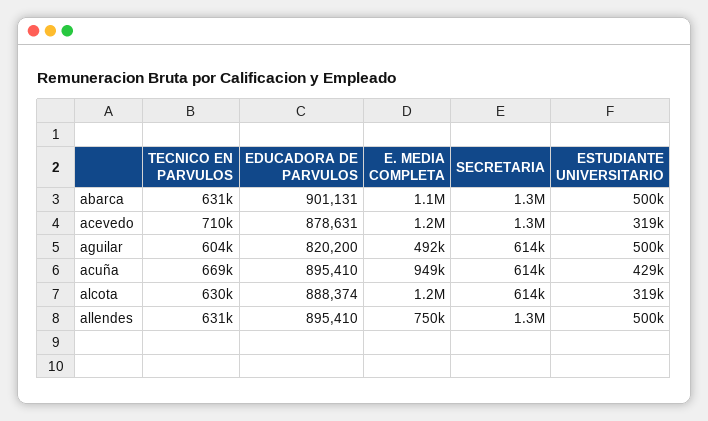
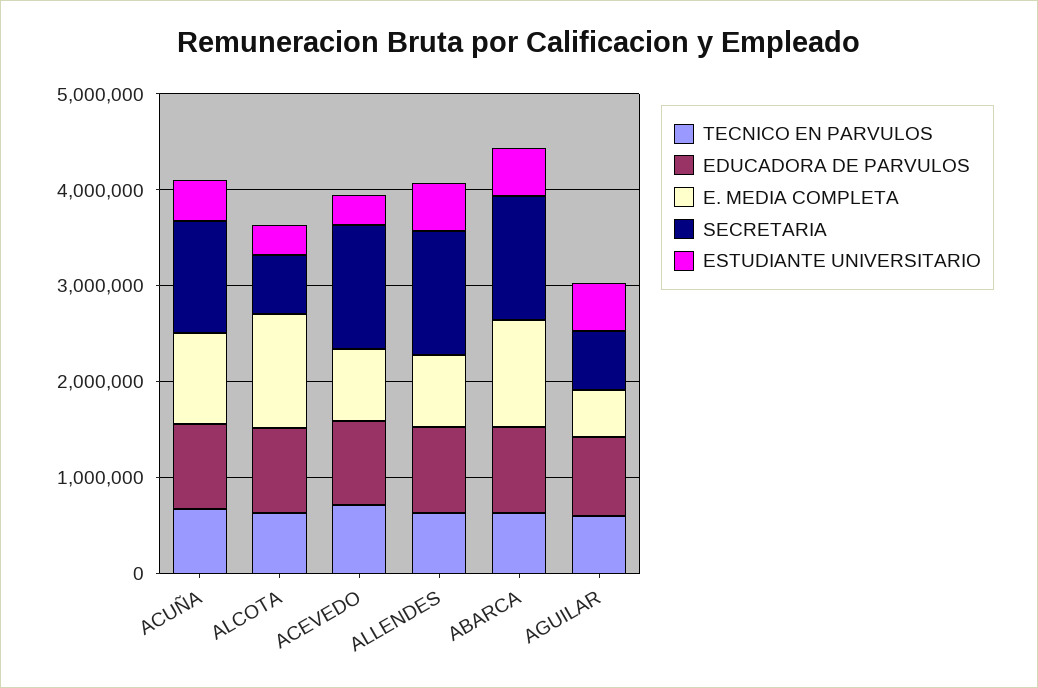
E. MEDIA COMPLETA, acevedo: 1200000 -> 800000
SECRETARIA, acuña: 614000 -> 1200000

